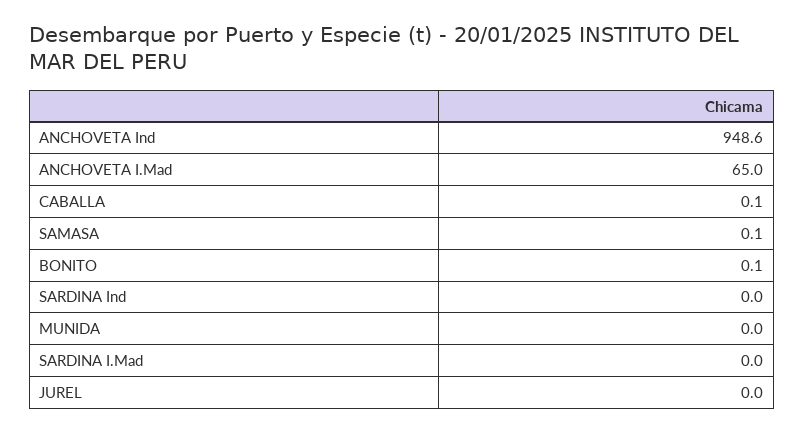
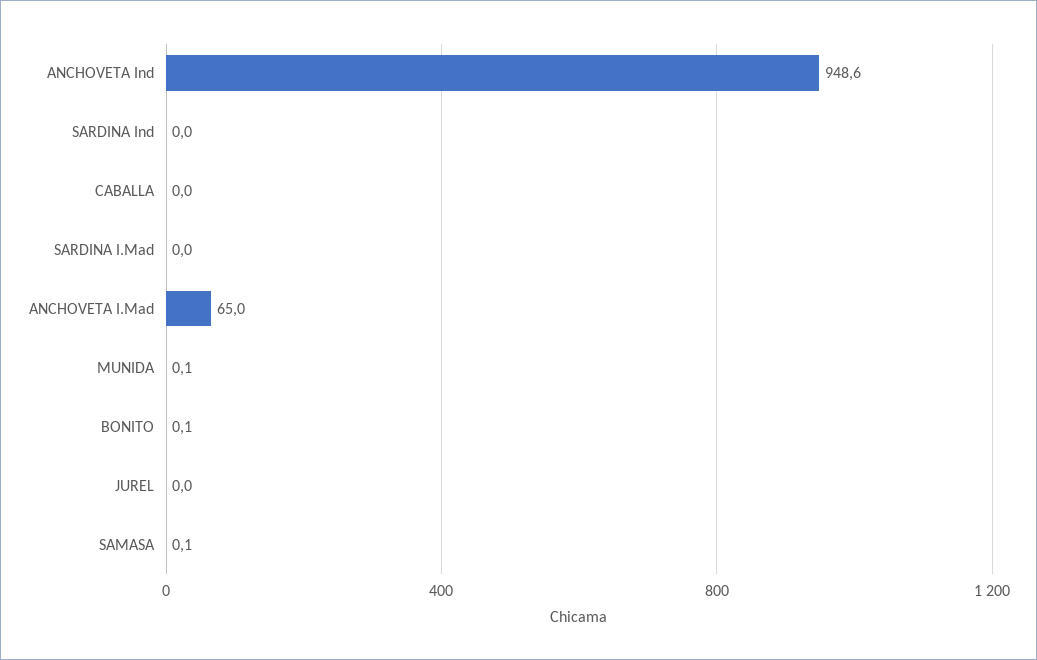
CABALLA: 0.1 -> 0
MUNIDA: 0 -> 0.1

